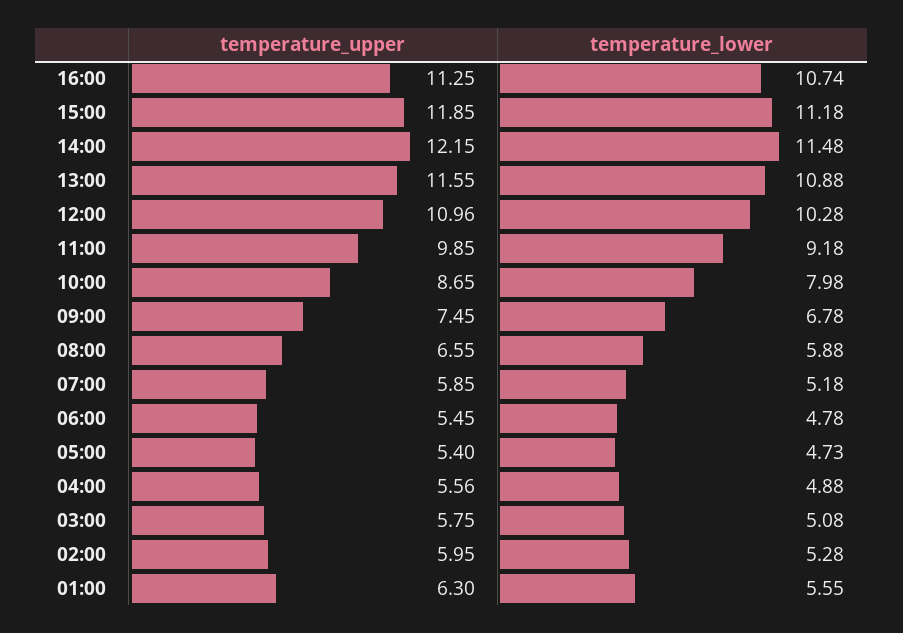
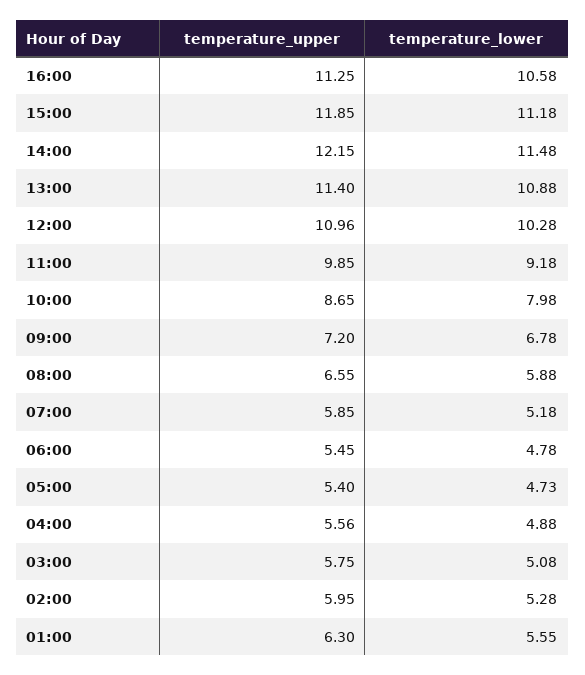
temperature_lower, 16:00: 10.74 -> 10.58
temperature_upper, 13:00: 11.55 -> 11.4
temperature_upper, 09:00: 7.45 -> 7.2

